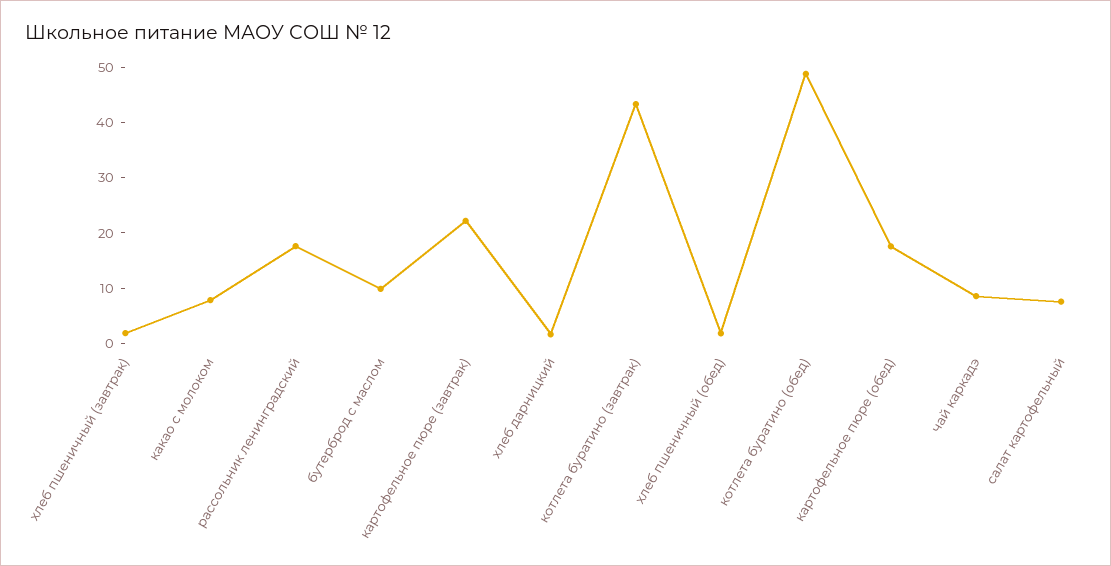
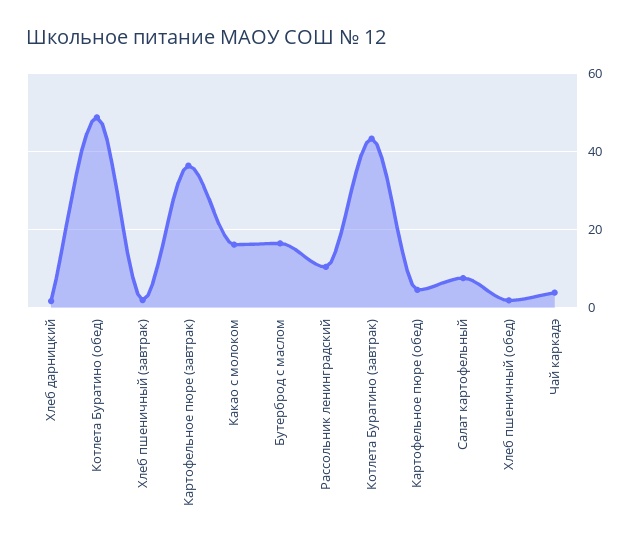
какао с молоком: 8 -> 16
рассольник ленинградский: 18 -> 10
бутерброд с маслом: 10 -> 16
картофельное пюре (завтрак): 22 -> 36
картофельное пюре (обед): 18 -> 4
чай каркадэ: 8 -> 4

